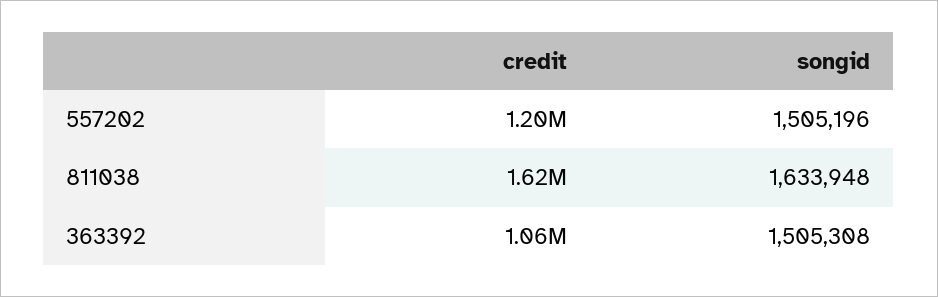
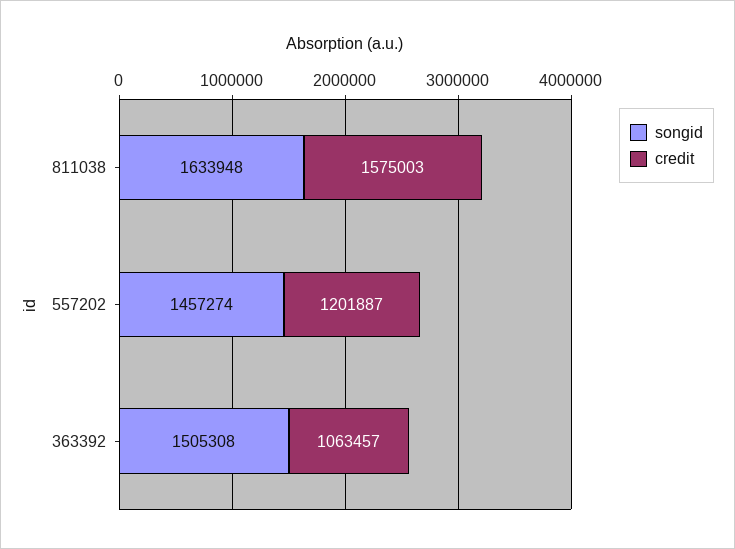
songid, 557202: 1505196 -> 1457274
credit, 811038: 1620000 -> 1575003

